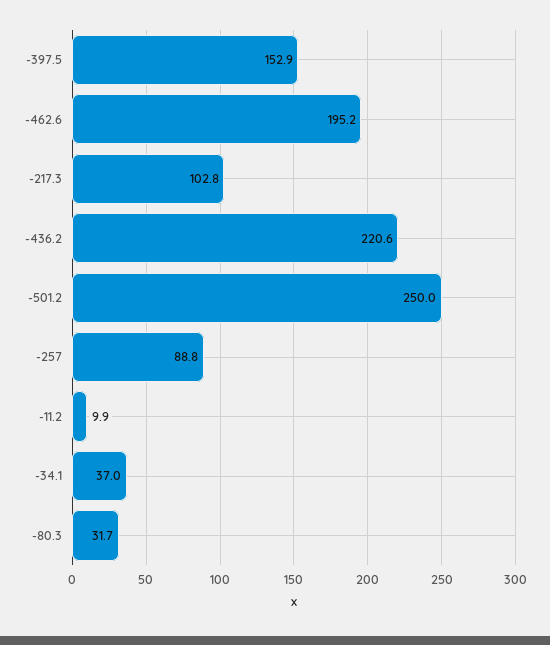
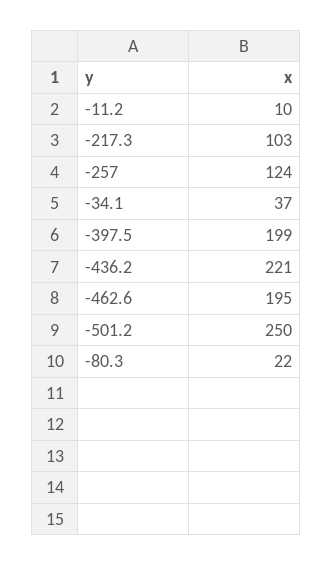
-397.5: 152.9 -> 199
-257: 88.8 -> 124
-80.3: 31.7 -> 22

